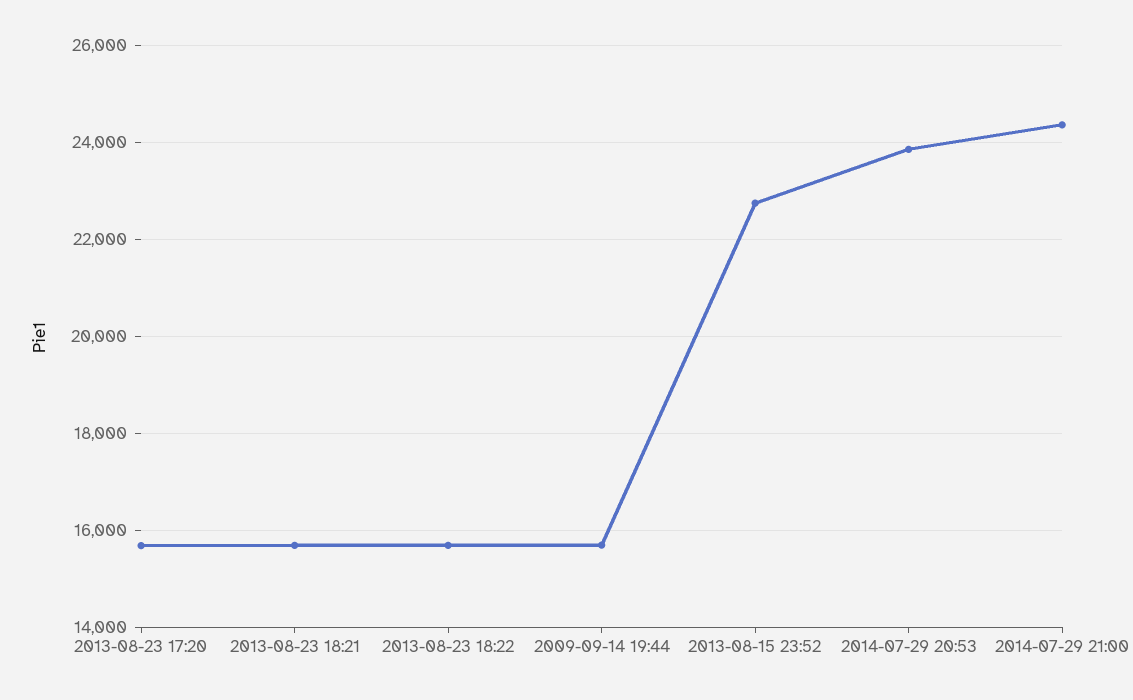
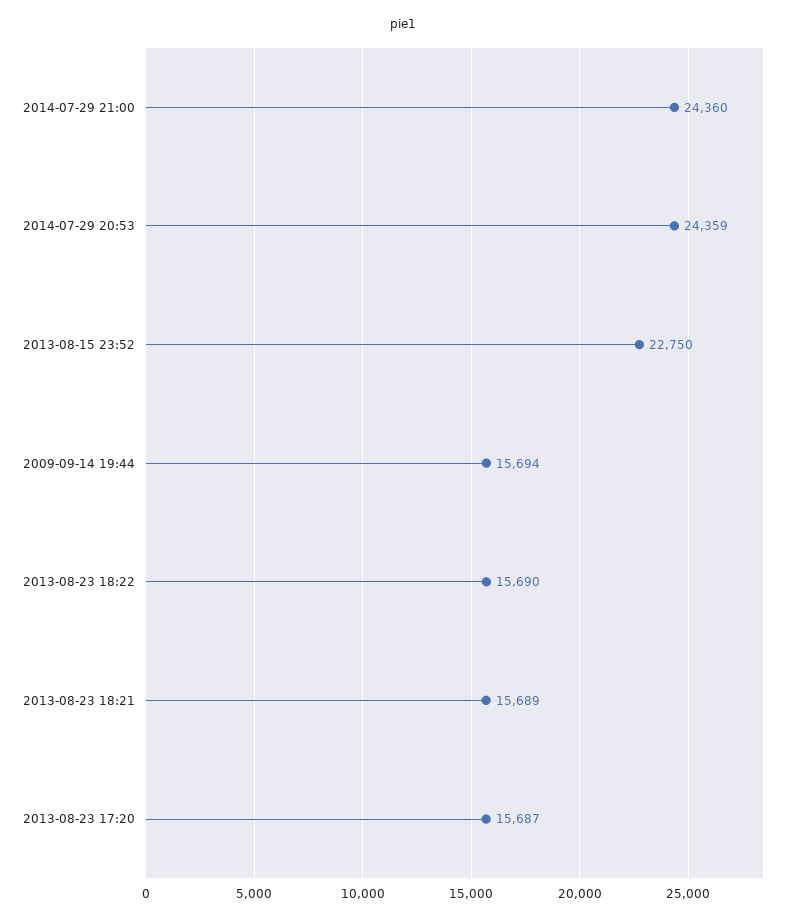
2014-07-29 20:53: 23800 -> 24359

